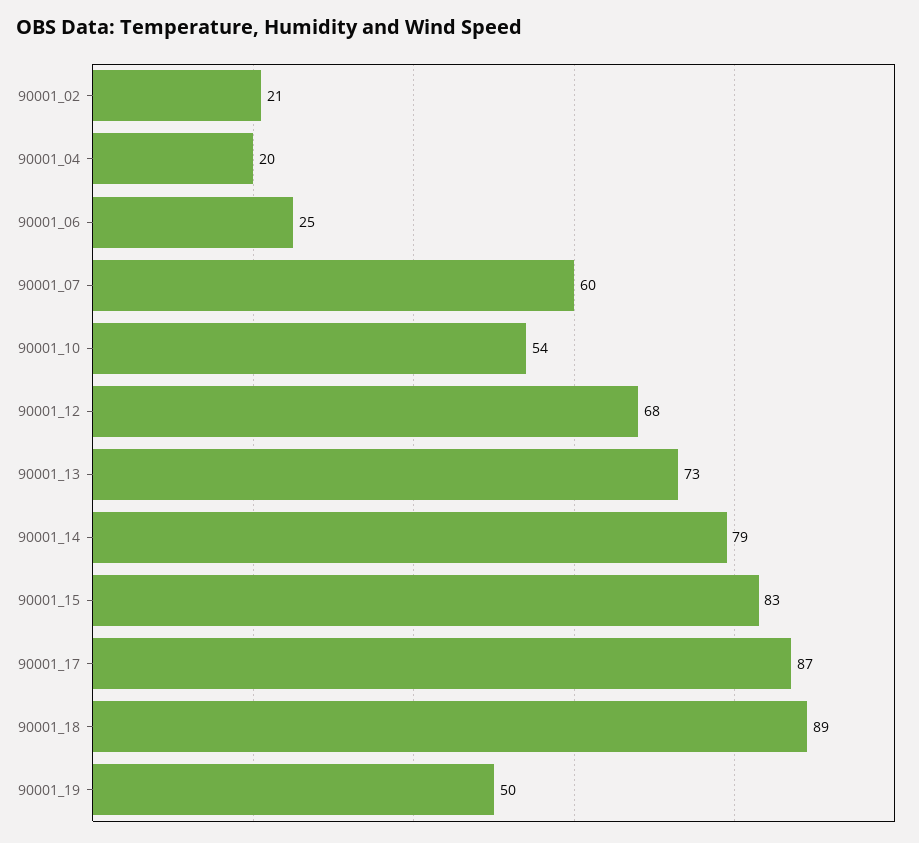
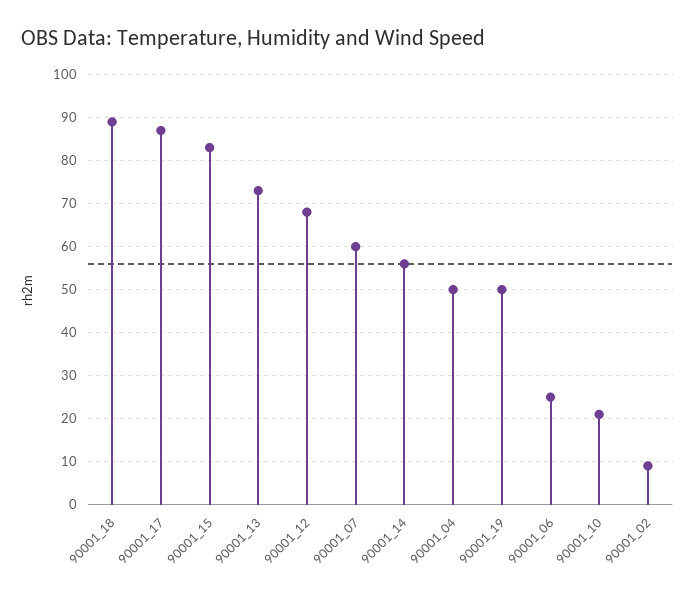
90001_02: 21 -> 10
90001_04: 20 -> 50
90001_10: 54 -> 20
90001_14: 79 -> 55

